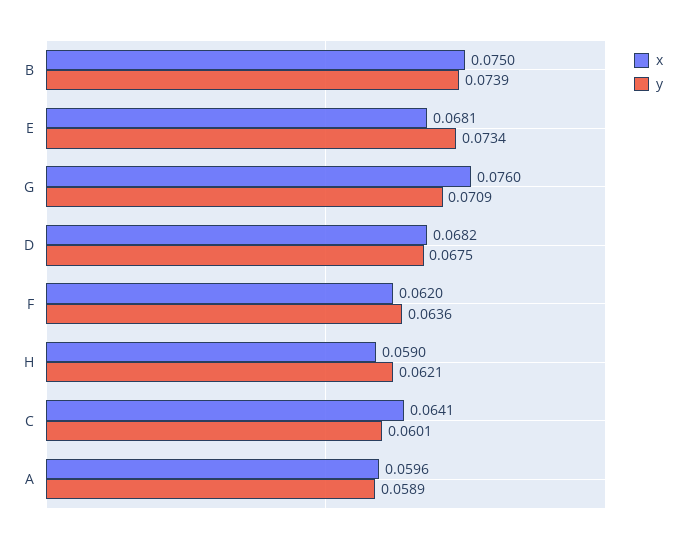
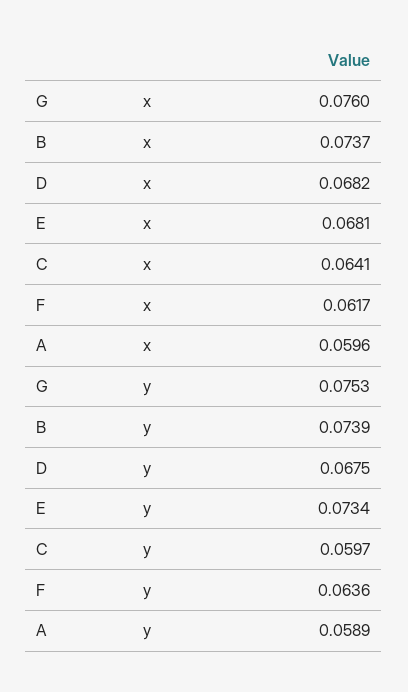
x, B: 0.075 -> 0.0737
y, G: 0.0709 -> 0.0753
x, F: 0.062 -> 0.0617
x, H: 0.059 -> none
y, H: 0.0621 -> none
y, C: 0.0601 -> 0.0597

